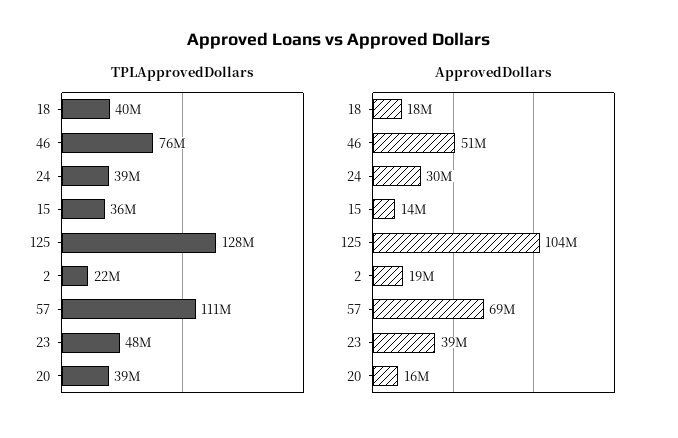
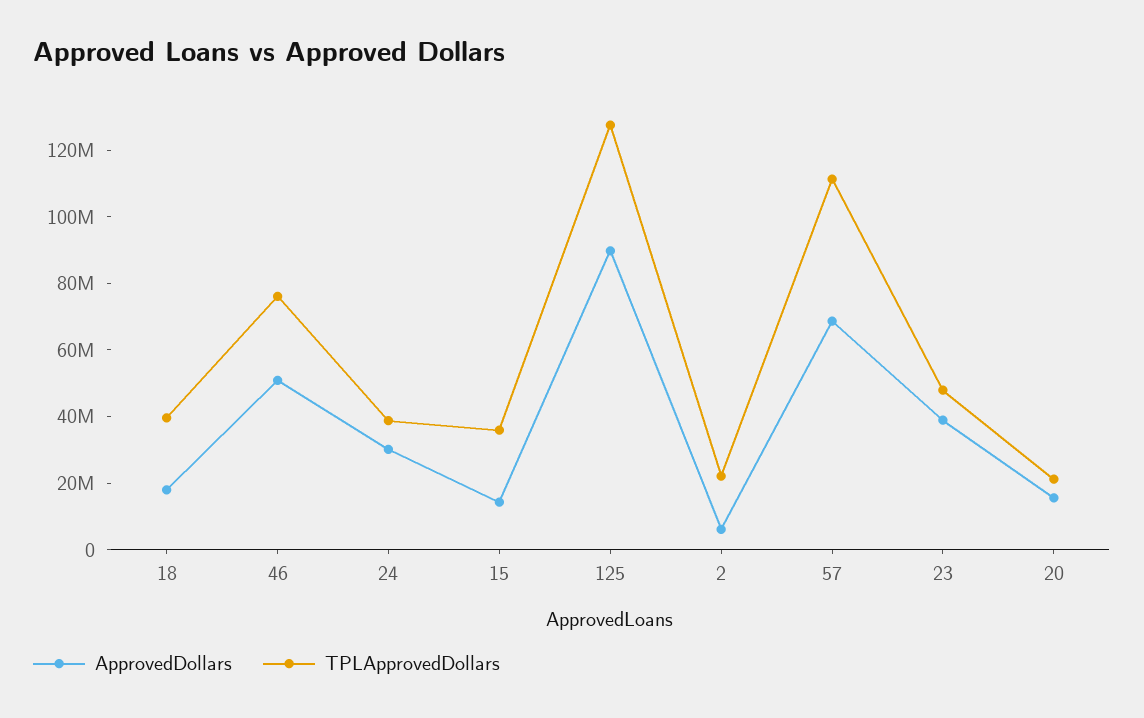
TPLApprovedDollars, 20: 39000000 -> 20000000
ApprovedDollars, 125: 104000000 -> 90000000
ApprovedDollars, 2: 19000000 -> 5000000

